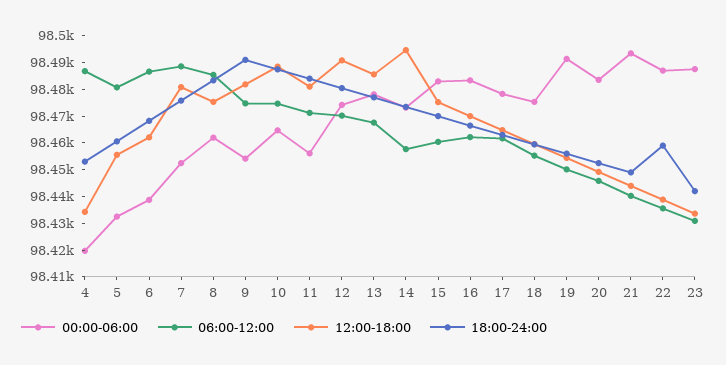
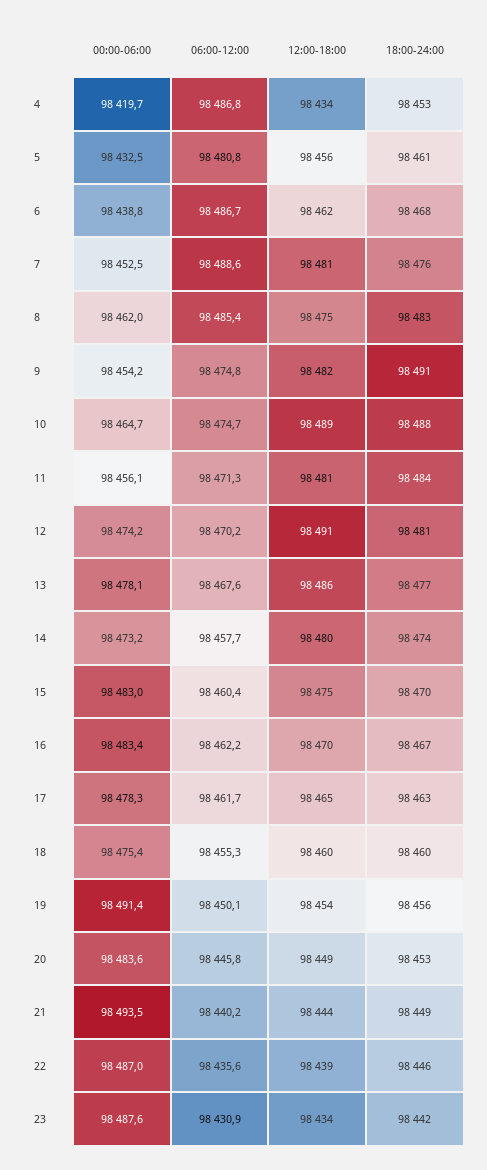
12:00-18:00, 14: 98495 -> 98480
18:00-24:00, 22: 98460 -> 98446

